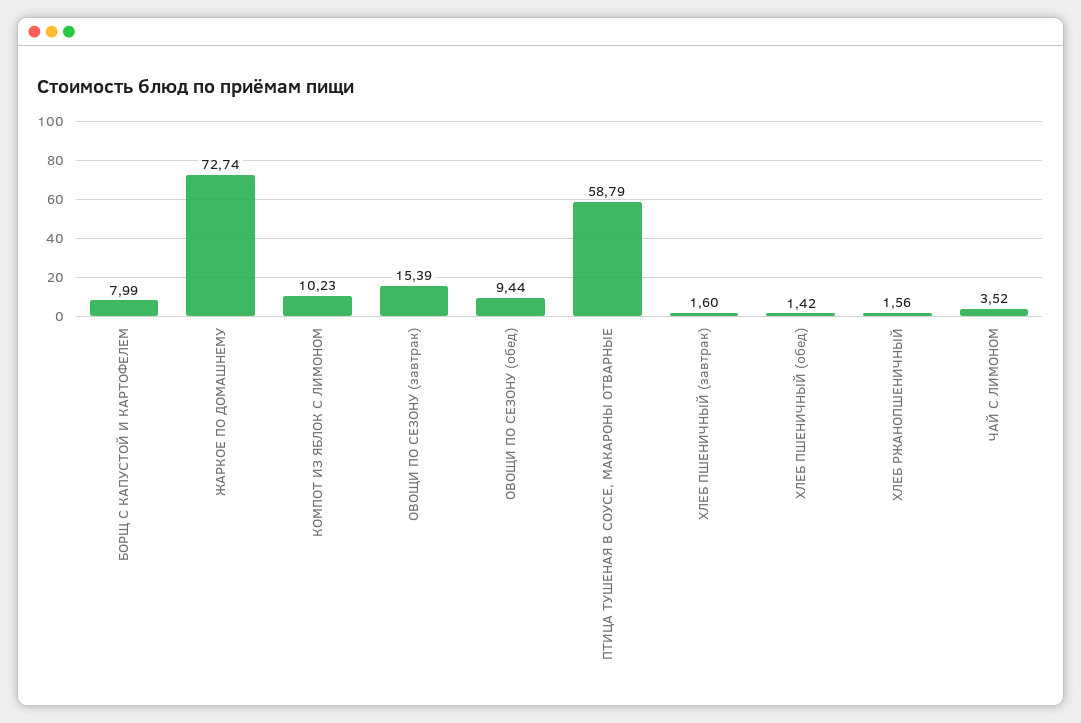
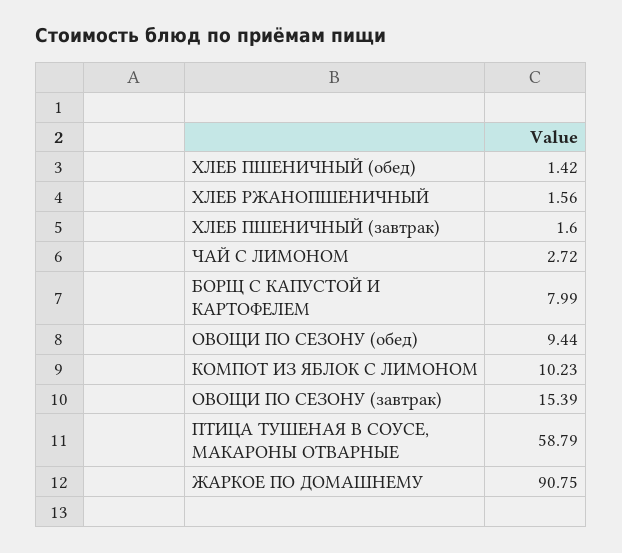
ЖАРКОЕ ПО ДОМАШНЕМУ: 72.74 -> 90.75
ЧАЙ С ЛИМОНОМ: 3.52 -> 2.72

